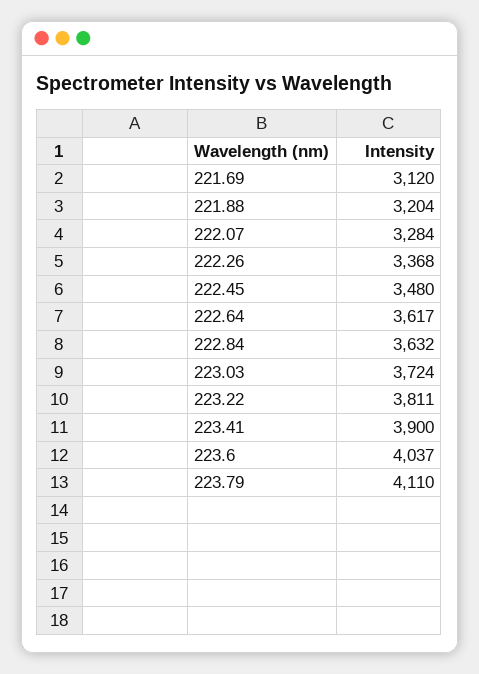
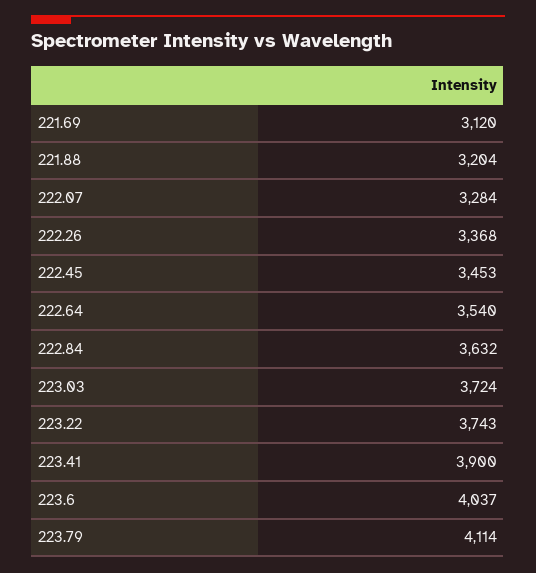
222.45: 3480 -> 3453
222.64: 3617 -> 3540
223.22: 3811 -> 3743
223.79: 4110 -> 4114

